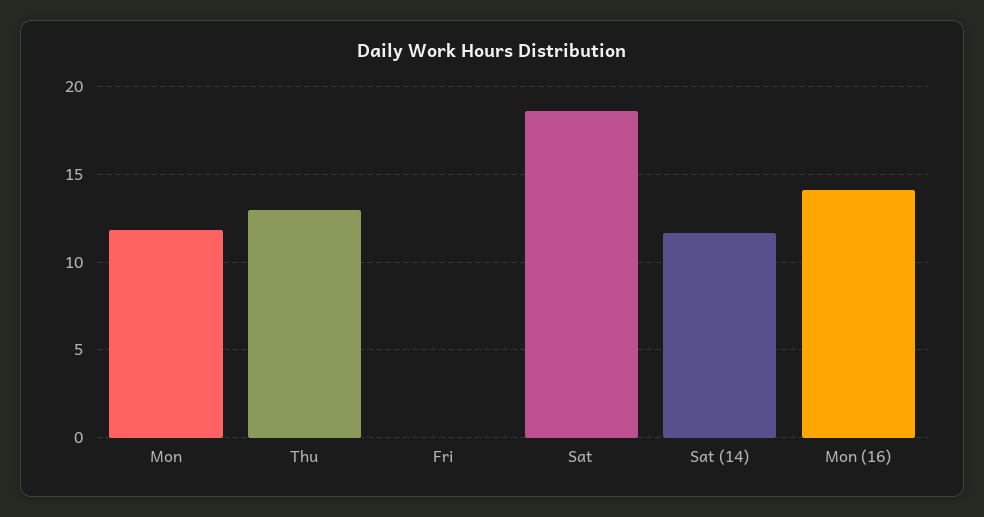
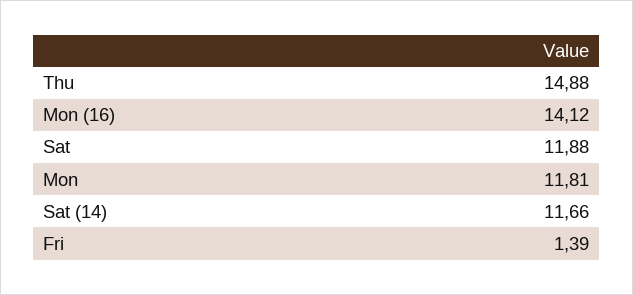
Thu: 13 -> 14.88
Fri: 0 -> 1.39
Sat: 18.5 -> 11.88

